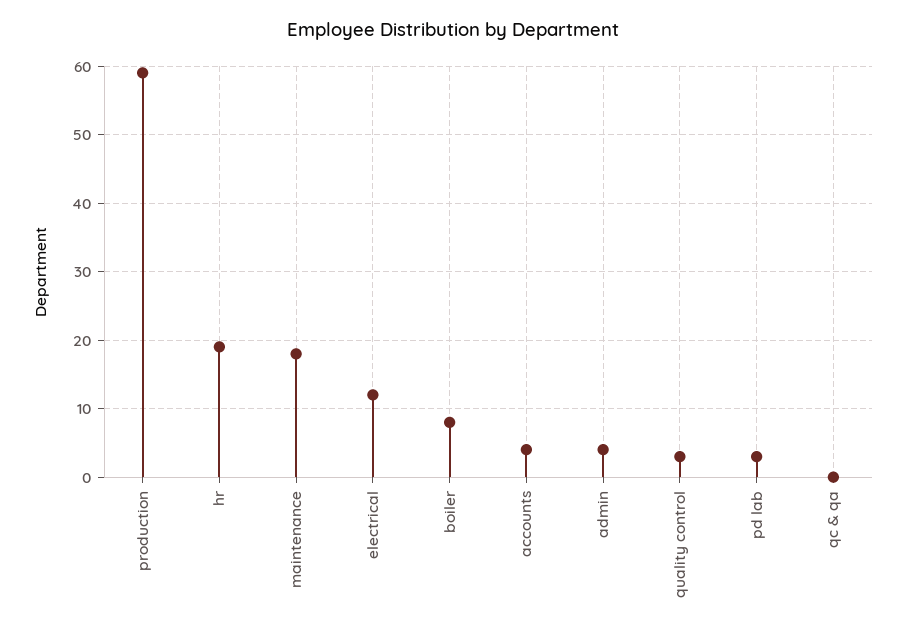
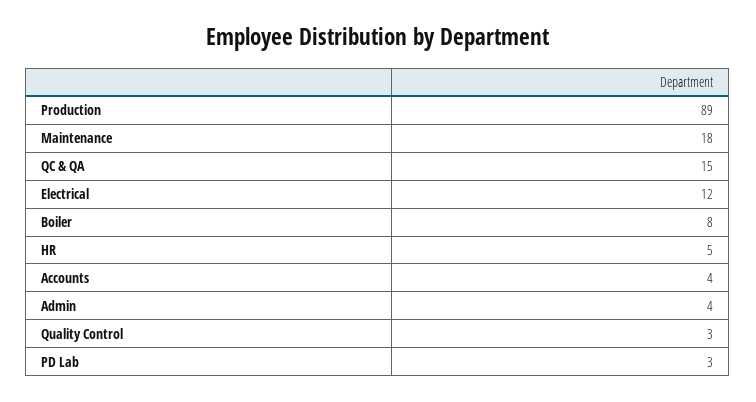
production: 59 -> 89
hr: 19 -> 5
qc & qa: 0 -> 15

